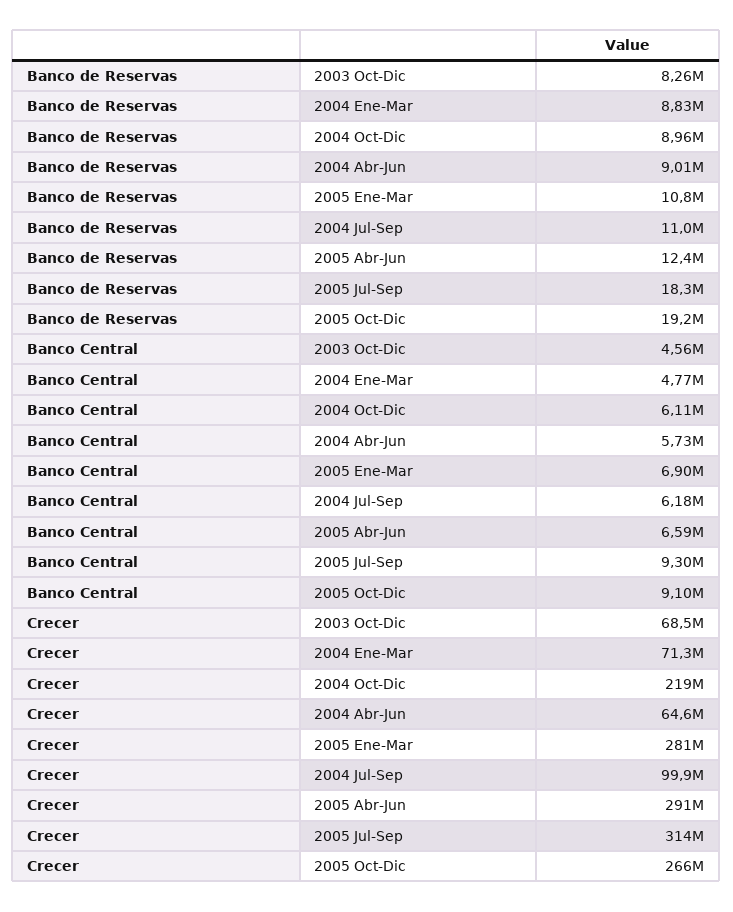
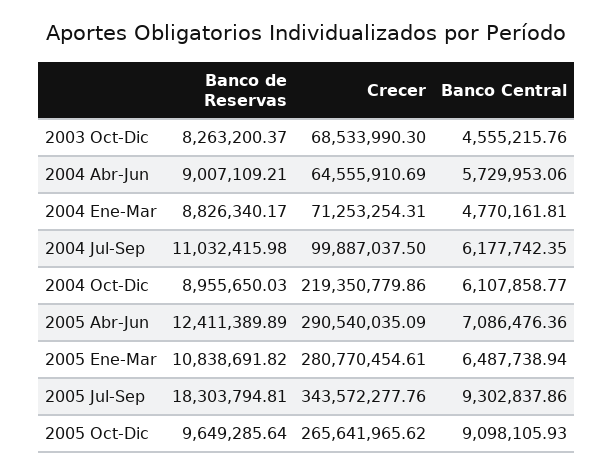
Banco de Reservas, 2005 Oct-Dic: 19200000 -> 9649285.64
Banco Central, 2005 Ene-Mar: 6900000 -> 6487738.94
Banco Central, 2005 Abr-Jun: 6590000 -> 7086476.36
Crecer, 2005 Jul-Sep: 314000000 -> 343572277.76

